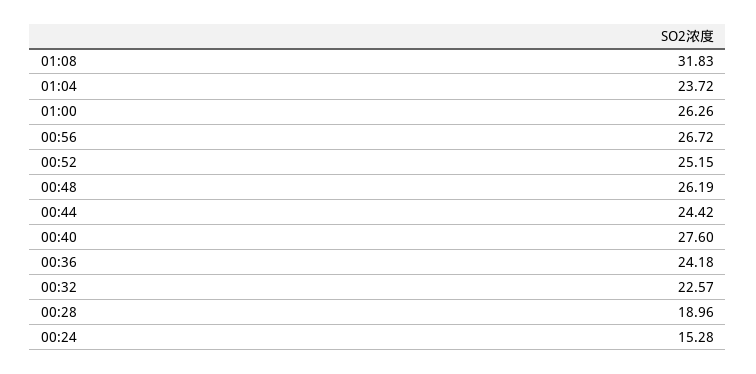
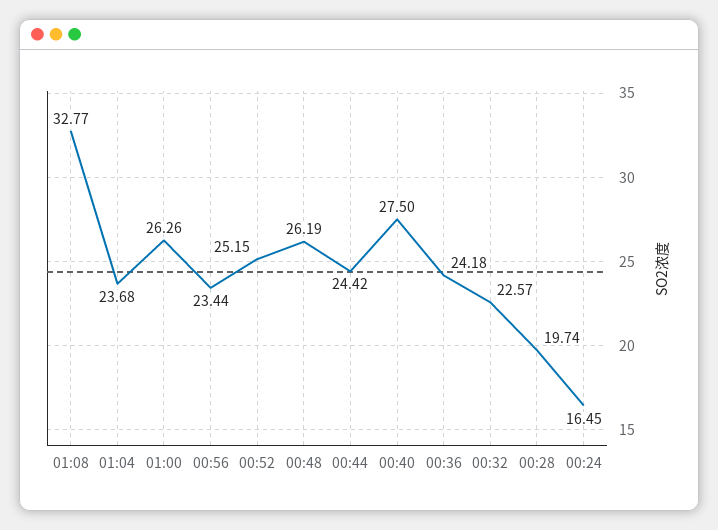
01:08: 31.83 -> 32.77
01:04: 23.72 -> 23.68
00:56: 26.72 -> 23.44
00:40: 27.6 -> 27.5
00:28: 18.96 -> 19.74
00:24: 15.28 -> 16.45

